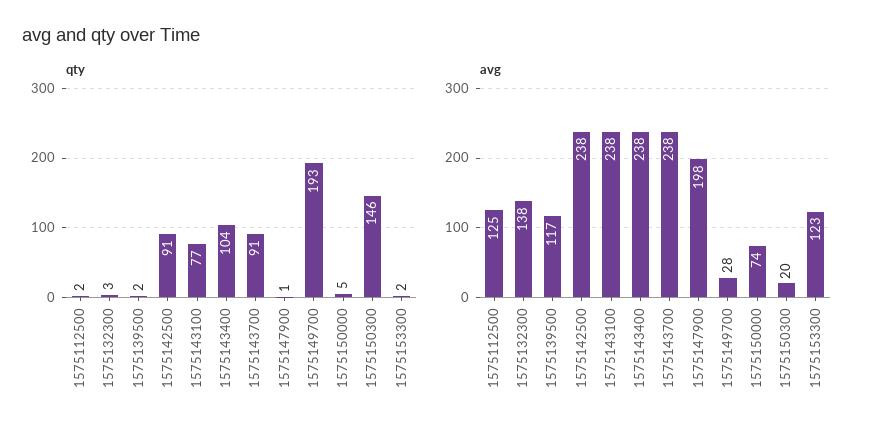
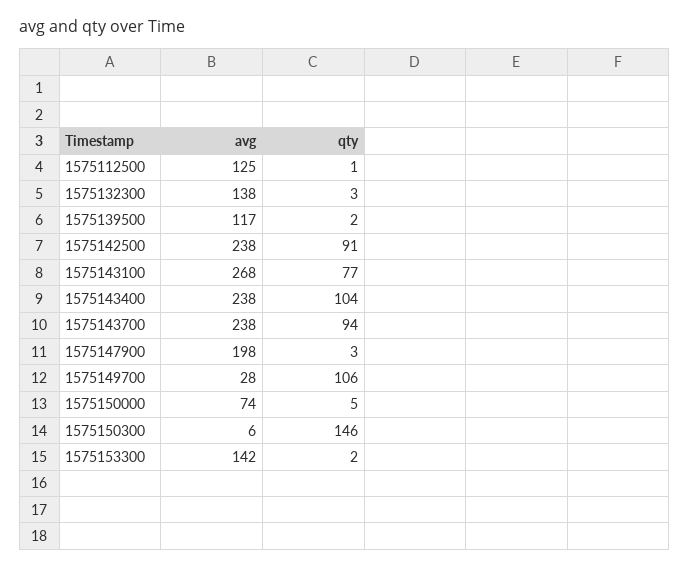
qty, 1575112500: 2 -> 1
qty, 1575143700: 91 -> 94
qty, 1575147900: 1 -> 3
qty, 1575149700: 193 -> 106
avg, 1575143100: 238 -> 268
avg, 1575150300: 20 -> 6
avg, 1575153300: 123 -> 142

